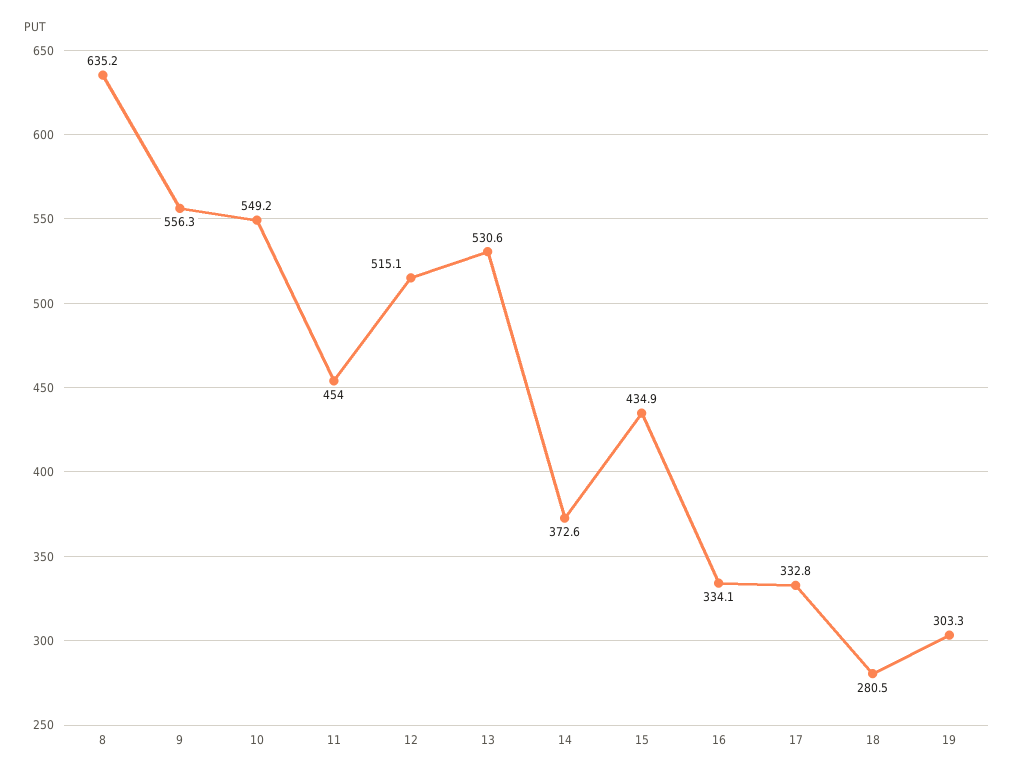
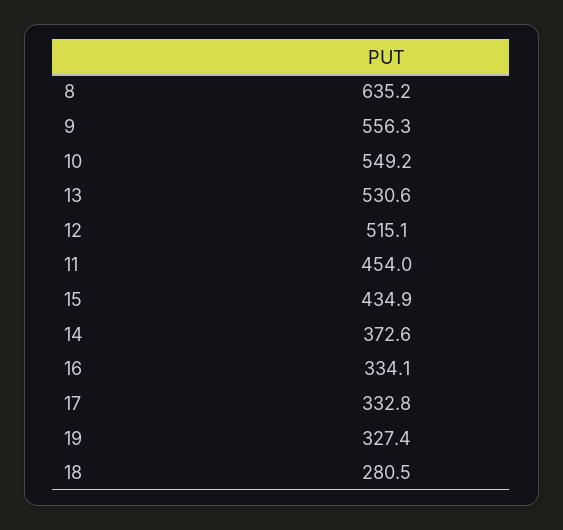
19: 303.3 -> 327.4

